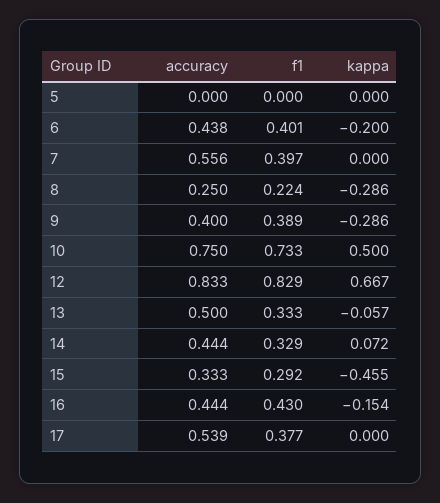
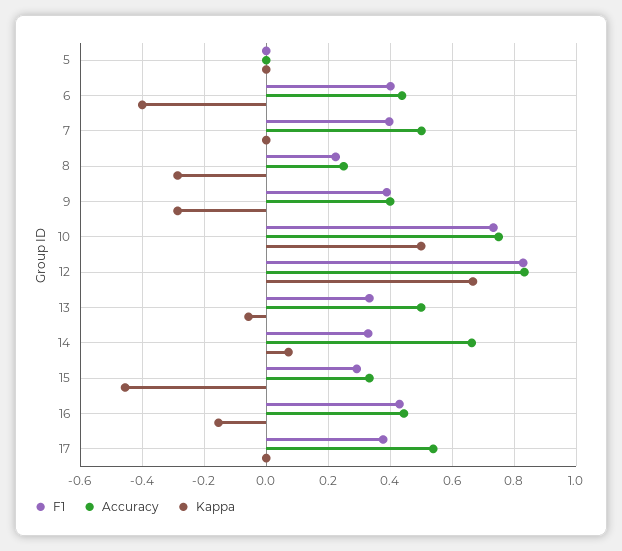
kappa, 6: -0.2 -> -0.4
accuracy, 7: 0.556 -> 0.5
accuracy, 14: 0.444 -> 0.66

